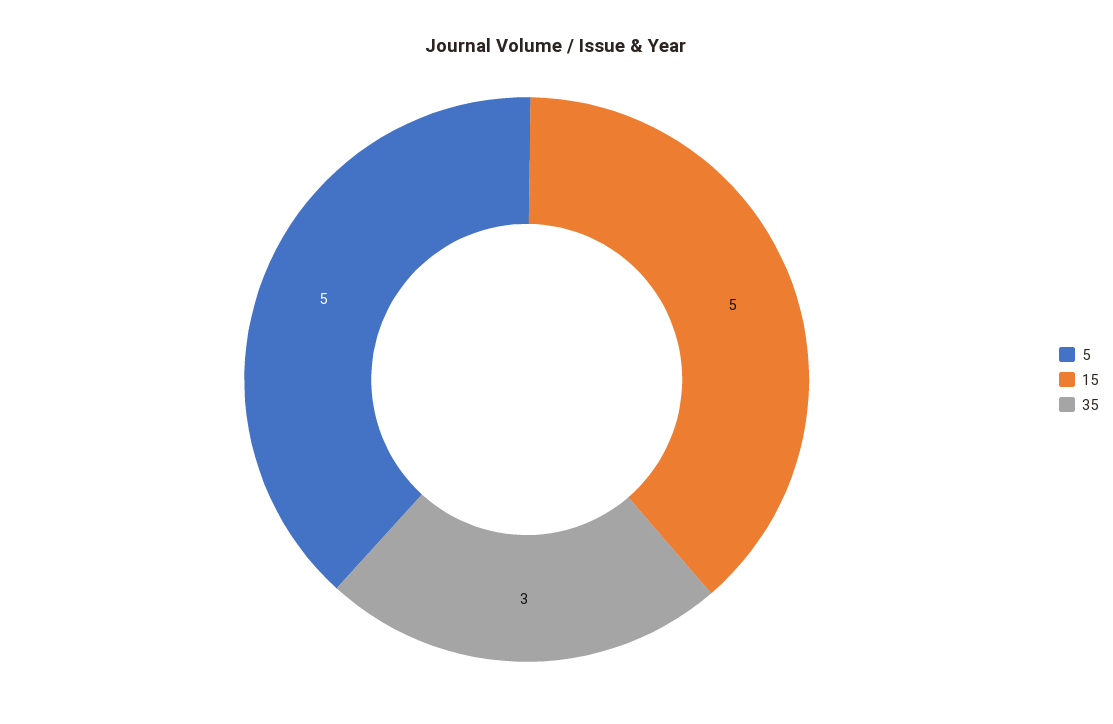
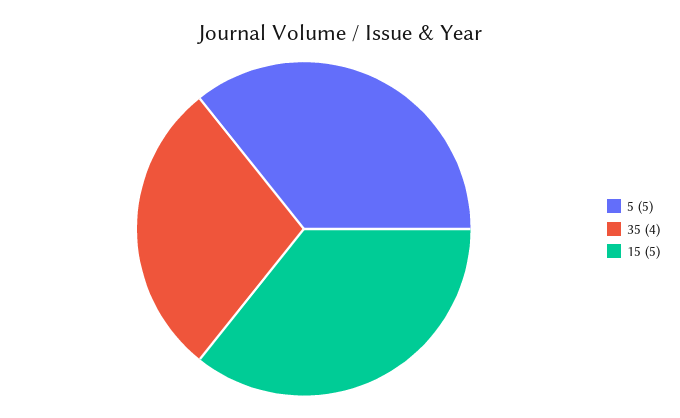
35: 3 -> 4

